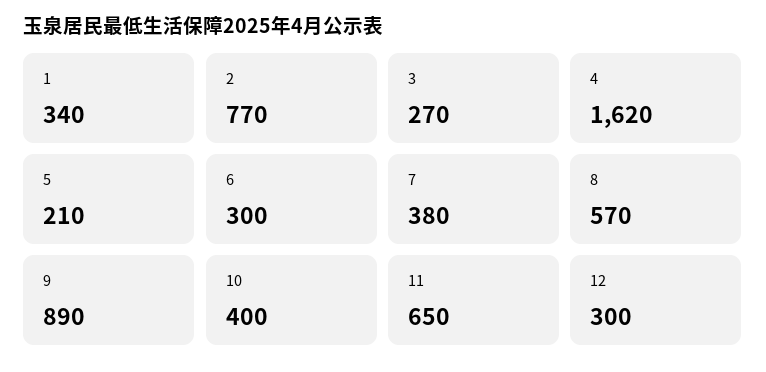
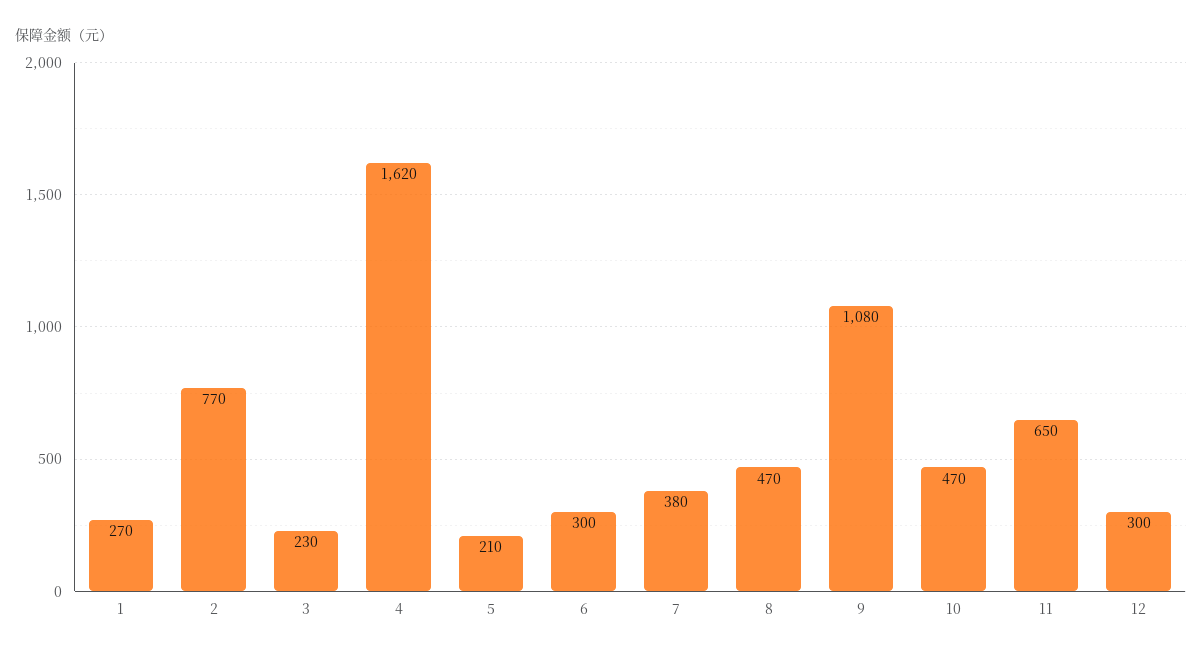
1: 340 -> 270
3: 270 -> 230
8: 570 -> 470
9: 890 -> 1080
10: 400 -> 470

